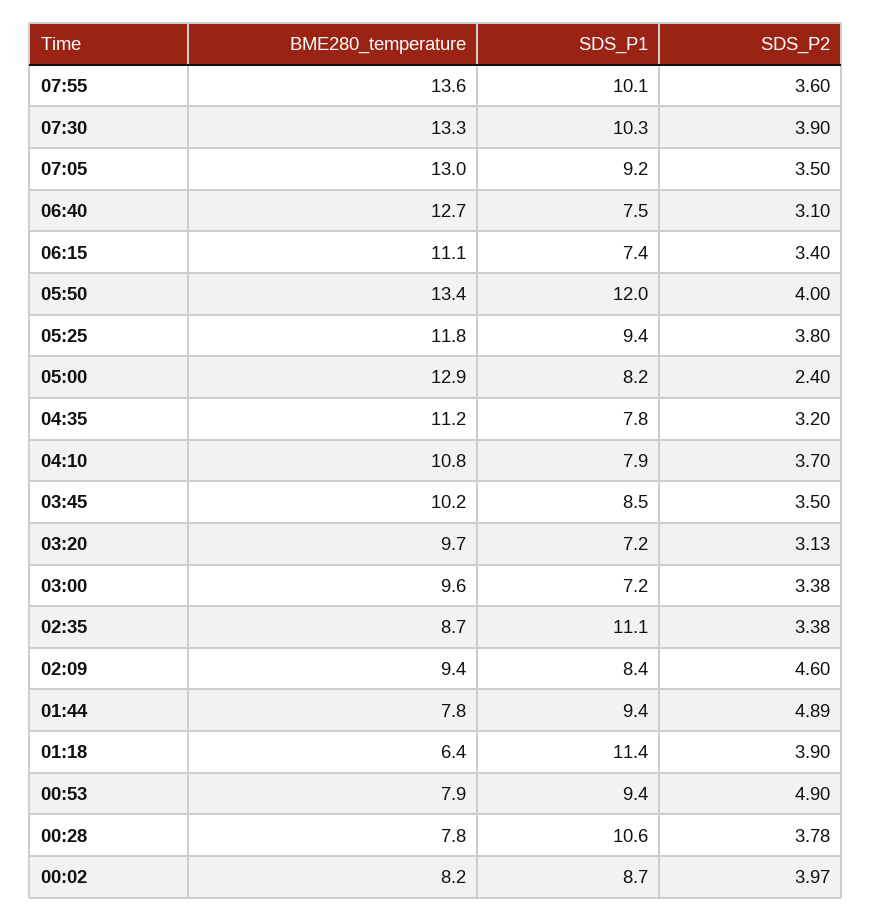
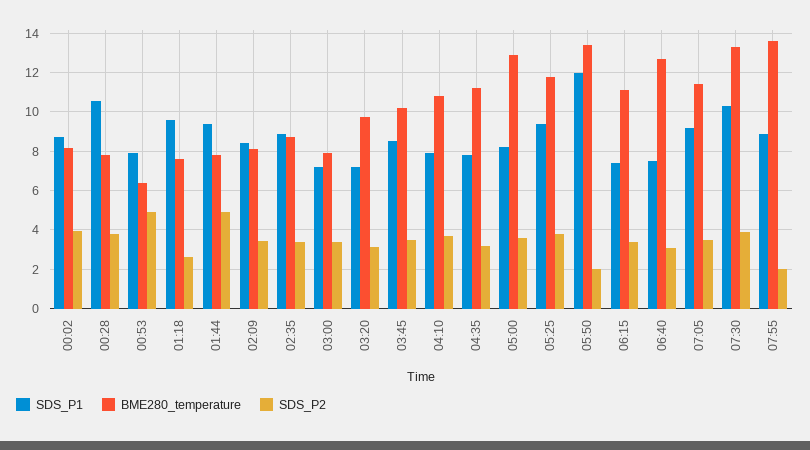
SDS_P1, 07:55: 10.1 -> 9
SDS_P2, 07:55: 3.6 -> 2
BME280_temperature, 07:05: 13 -> 11.5
SDS_P2, 05:50: 4 -> 2
SDS_P2, 05:00: 2.4 -> 3.5
BME280_temperature, 03:00: 9.6 -> 8
SDS_P1, 02:35: 11.1 -> 9
BME280_temperature, 02:09: 9.4 -> 8
SDS_P2, 02:09: 4.6 -> 3.5
BME280_temperature, 01:18: 6.4 -> 7.5
SDS_P1, 01:18: 11.4 -> 9.5
SDS_P2, 01:18: 3.9 -> 2.5
BME280_temperature, 00:53: 7.9 -> 6.5
SDS_P1, 00:53: 9.4 -> 8

